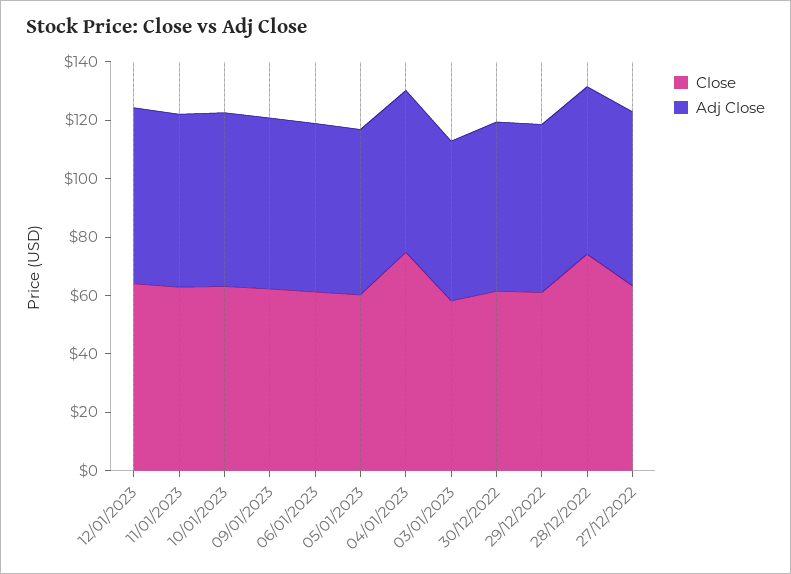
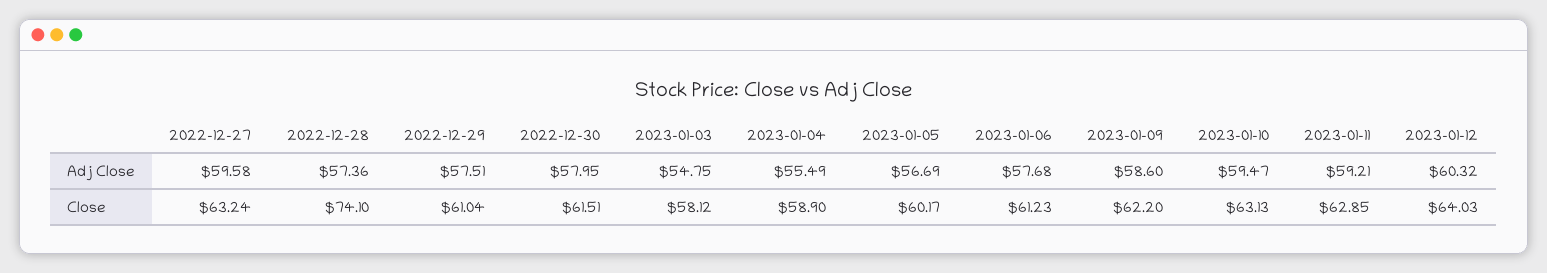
Close, 04/01/2023: 75 -> 58.9

